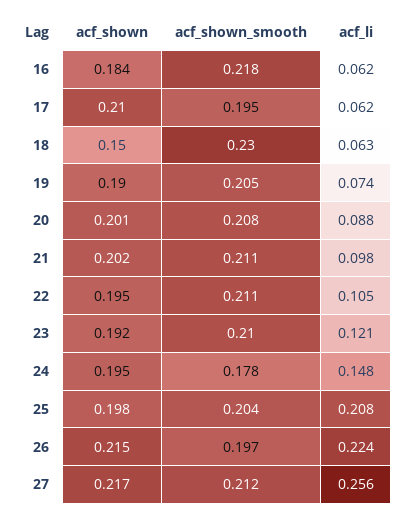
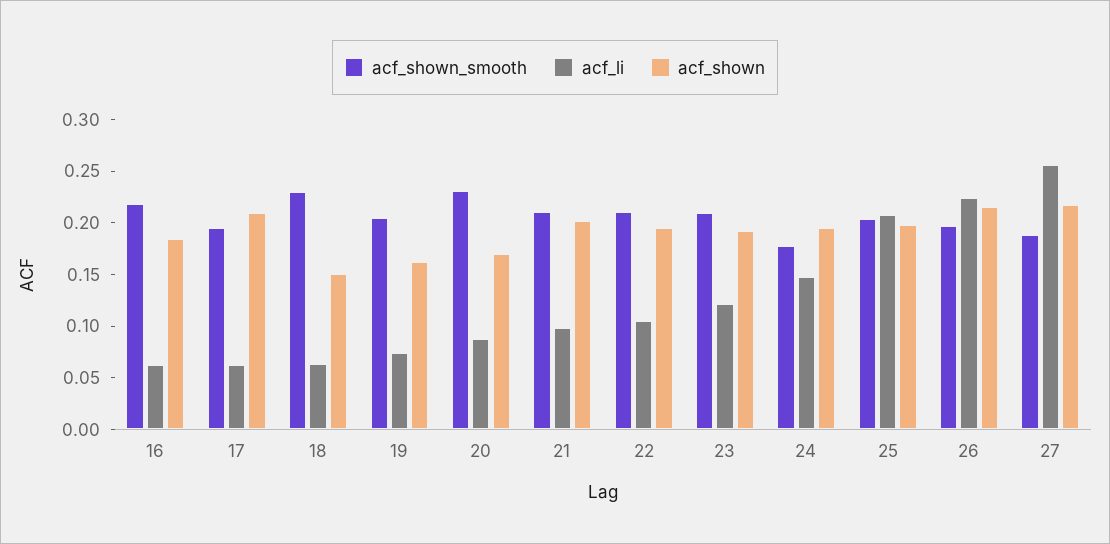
acf_shown, 19: 0.19 -> 0.16
acf_shown, 20: 0.201 -> 0.17
acf_shown_smooth, 20: 0.208 -> 0.23
acf_shown_smooth, 27: 0.212 -> 0.19

